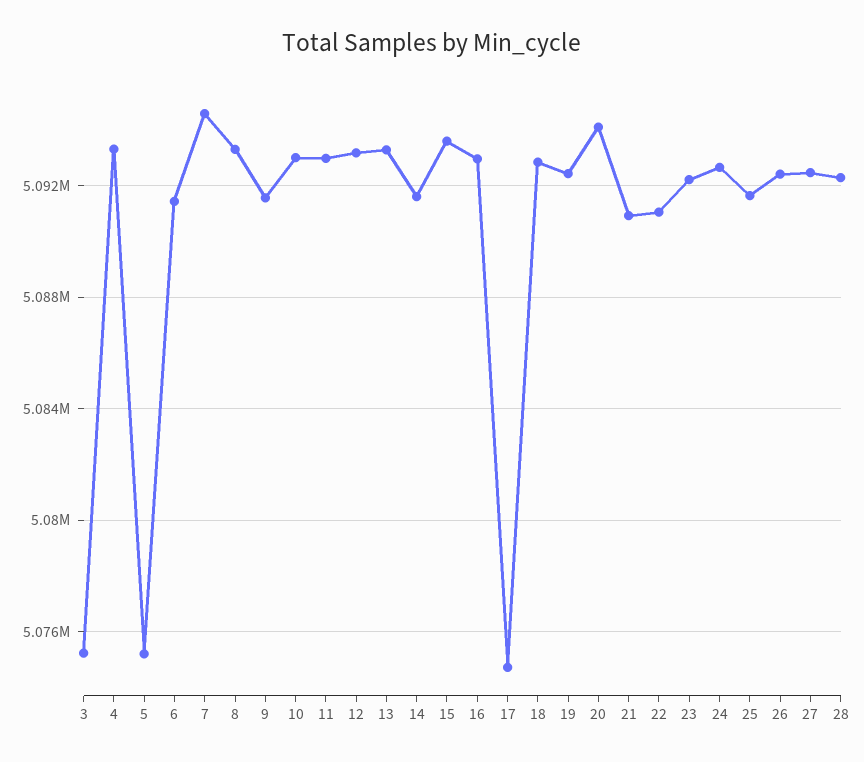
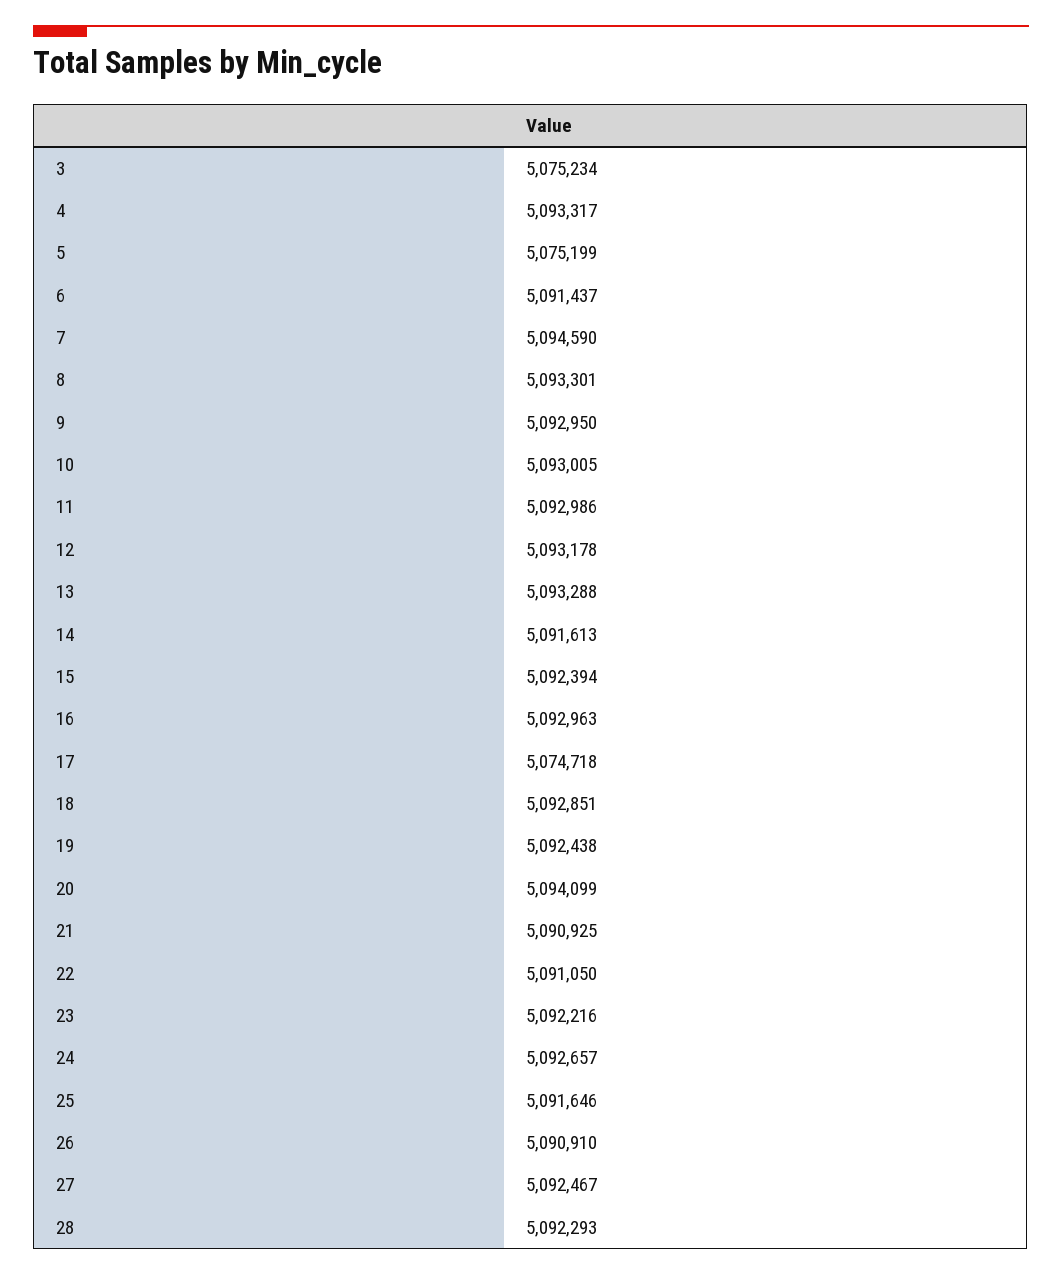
9: 5091500 -> 5092950
15: 5093500 -> 5092394
26: 5092500 -> 5090910

